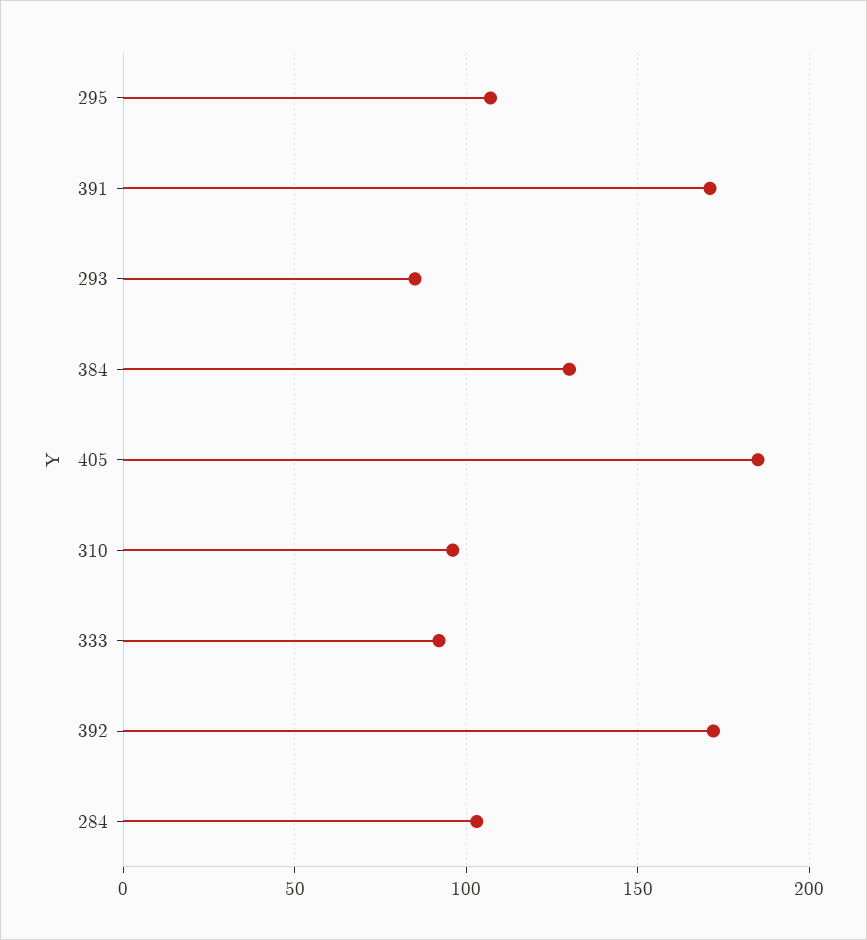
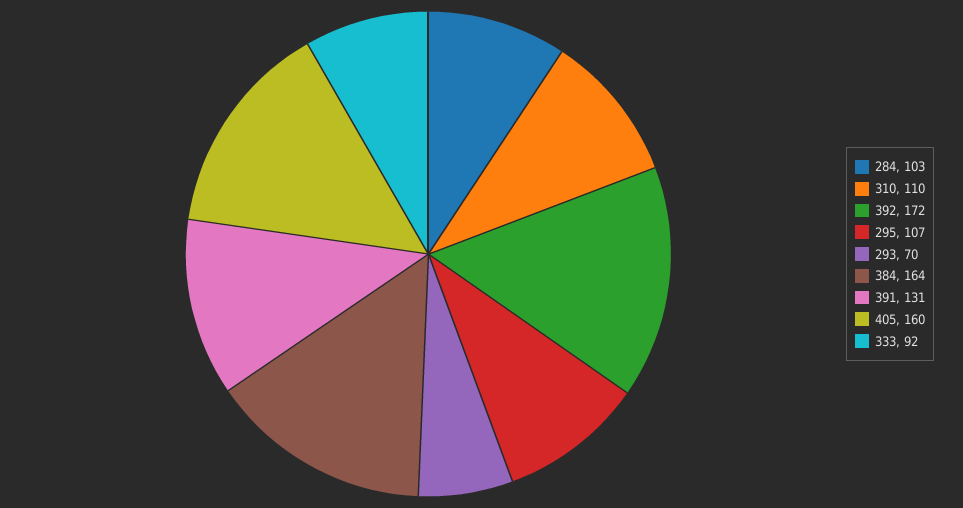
391: 170 -> 131
293: 85 -> 70
384: 130 -> 164
405: 185 -> 160
310: 95 -> 110

